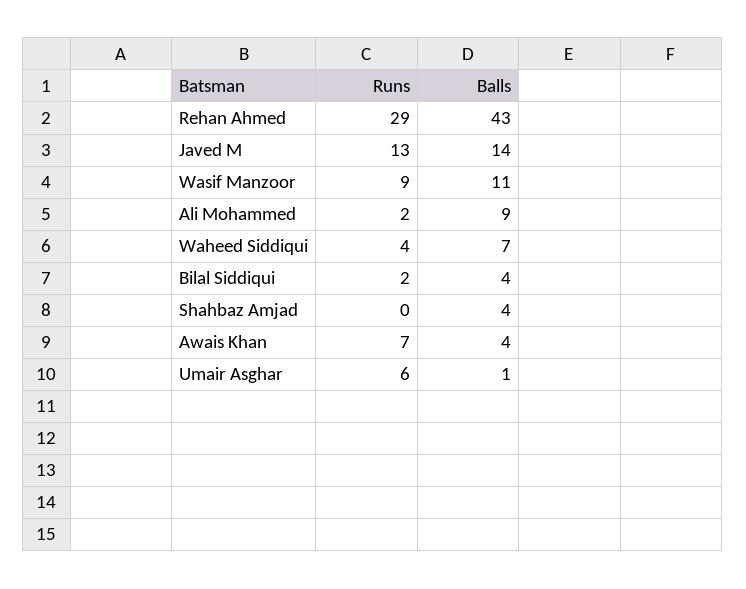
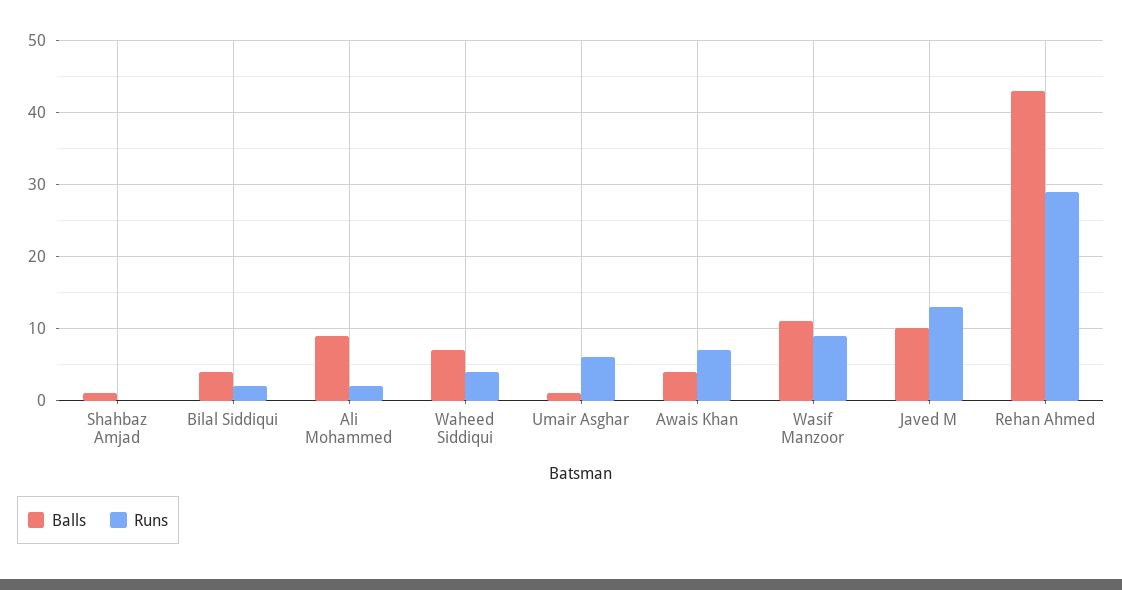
Balls, Javed M: 14 -> 10
Balls, Shahbaz Amjad: 4 -> 1

